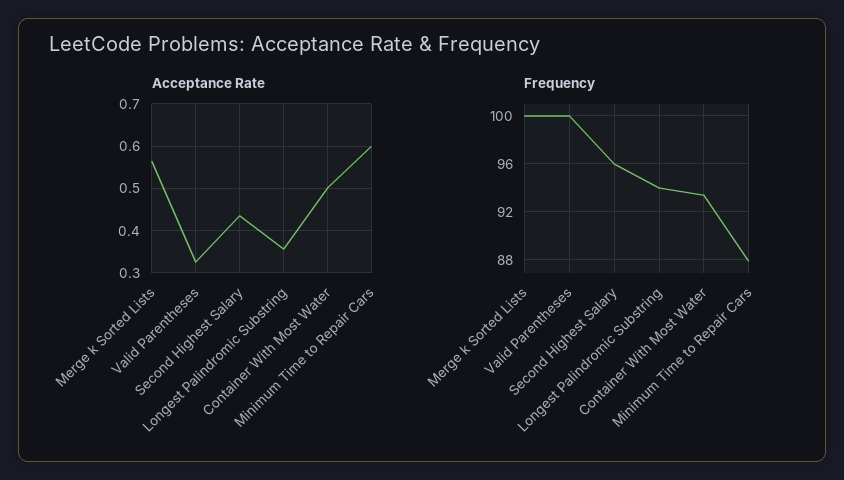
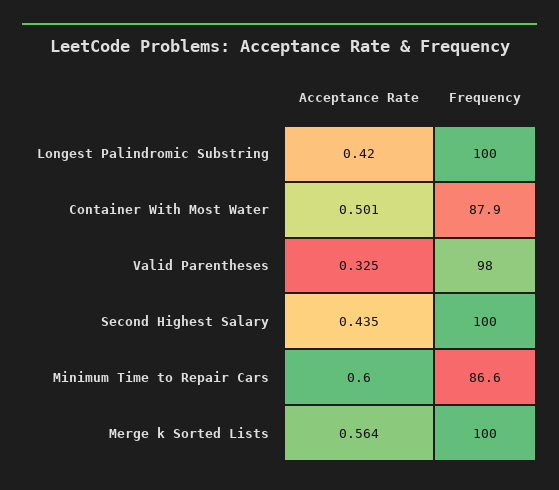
Acceptance Rate, Longest Palindromic Substring: 0.36 -> 0.42
Frequency, Valid Parentheses: 100 -> 98
Frequency, Second Highest Salary: 96 -> 100
Frequency, Longest Palindromic Substring: 94 -> 100
Frequency, Container With Most Water: 93.5 -> 87.9
Frequency, Minimum Time to Repair Cars: 88 -> 86.6

